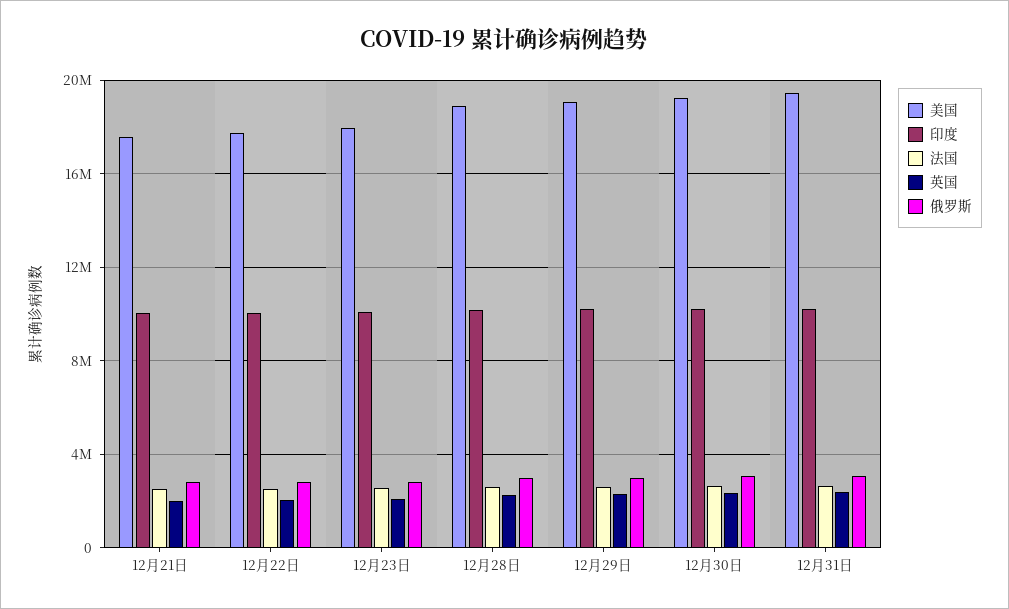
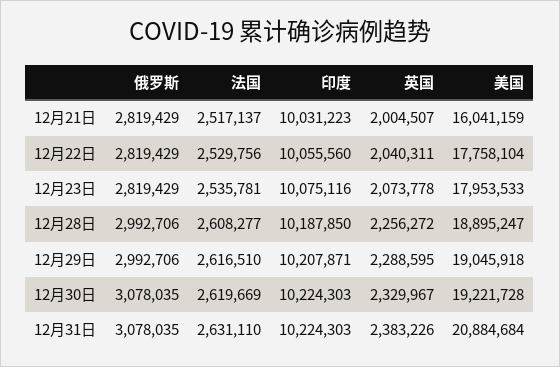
美国, 12月21日: 17500000 -> 16041159
美国, 12月31日: 19500000 -> 20884684

